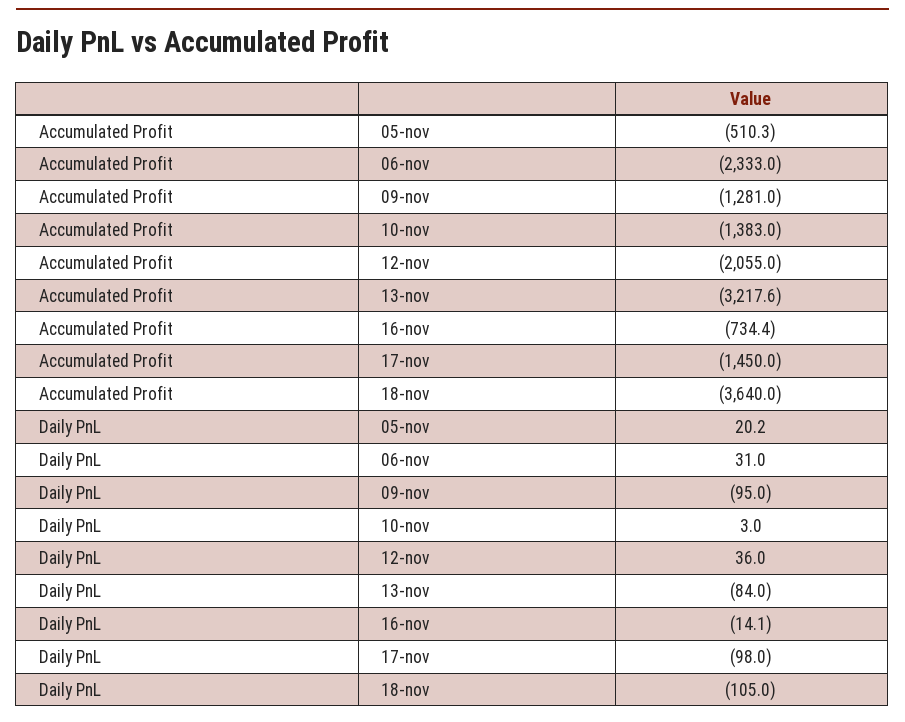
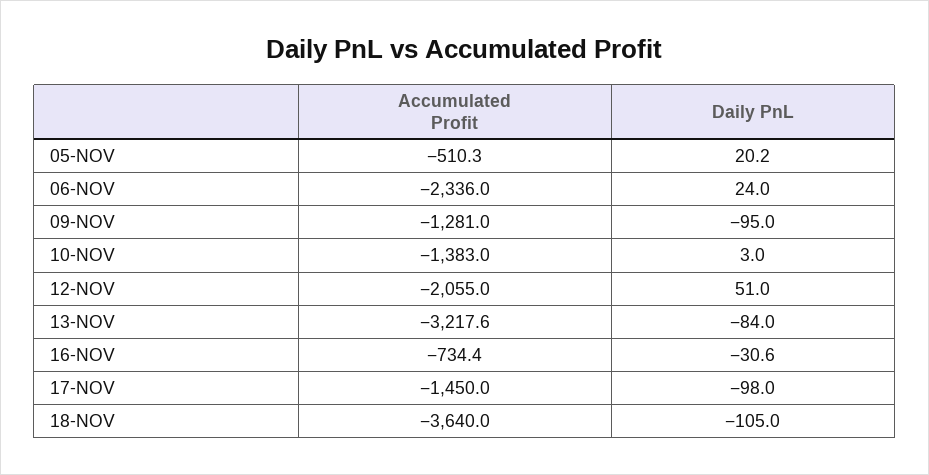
Accumulated Profit, 06-nov: -2333 -> -2336
Daily PnL, 06-nov: 31 -> 24
Daily PnL, 12-nov: 36 -> 51
Daily PnL, 16-nov: -14.1 -> -30.6

